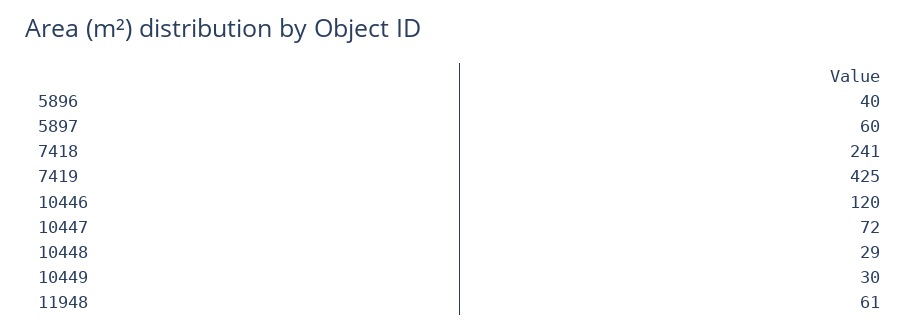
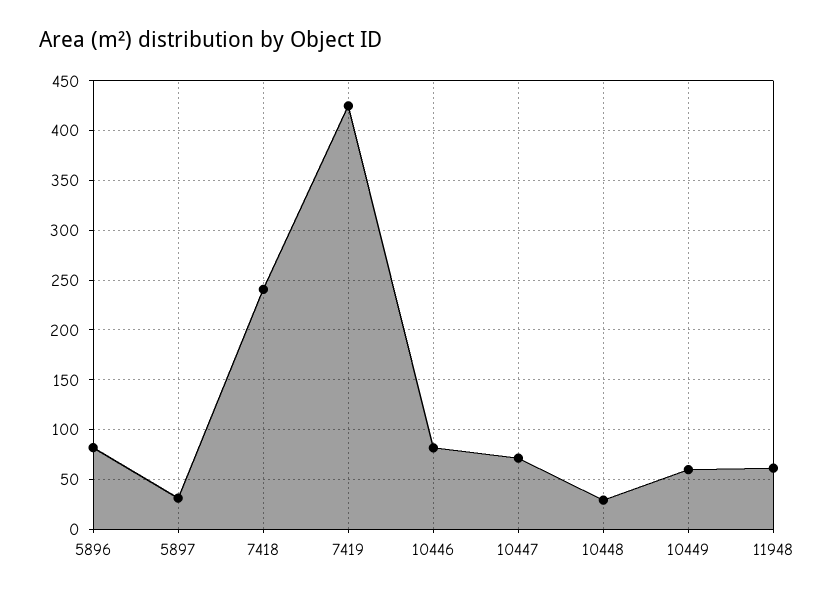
5896: 40 -> 80
5897: 60 -> 30
10446: 120 -> 80
10449: 30 -> 60

